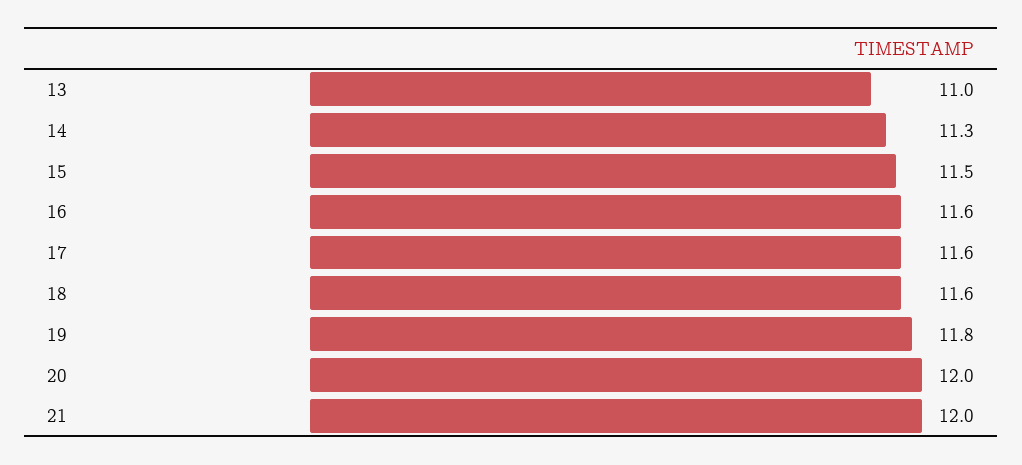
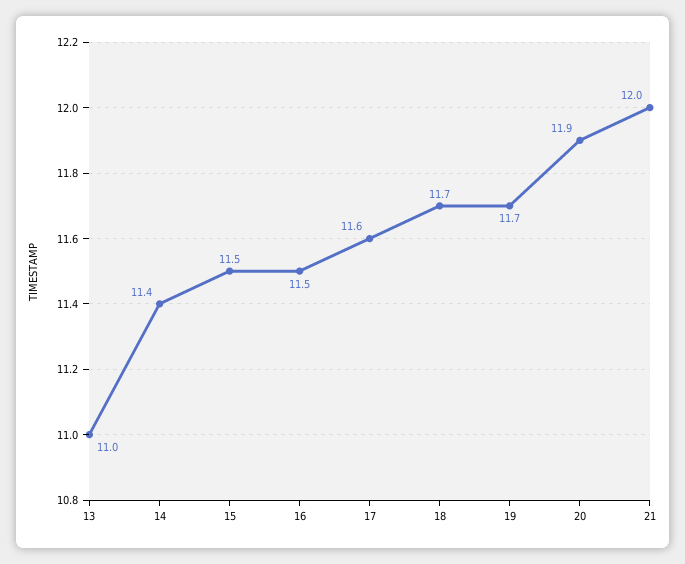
14: 11.3 -> 11.4
16: 11.6 -> 11.5
18: 11.6 -> 11.7
19: 11.8 -> 11.7
20: 12 -> 11.9

